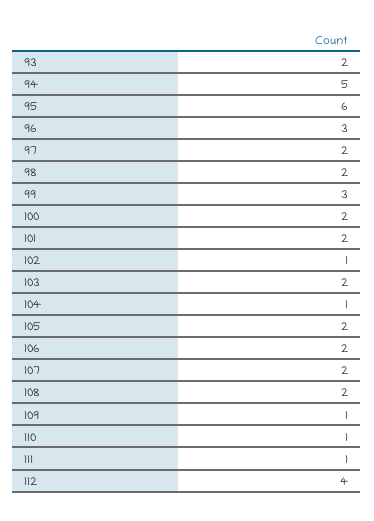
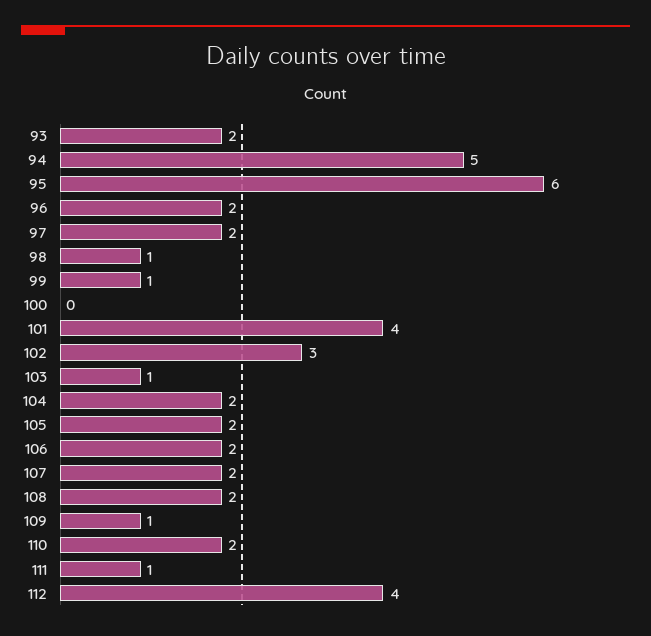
96: 3 -> 2
98: 2 -> 1
99: 3 -> 1
100: 2 -> 0
101: 2 -> 4
102: 1 -> 3
103: 2 -> 1
104: 1 -> 2
110: 1 -> 2

